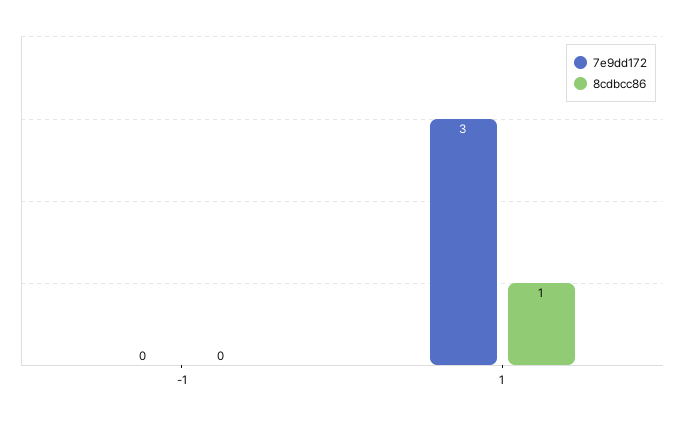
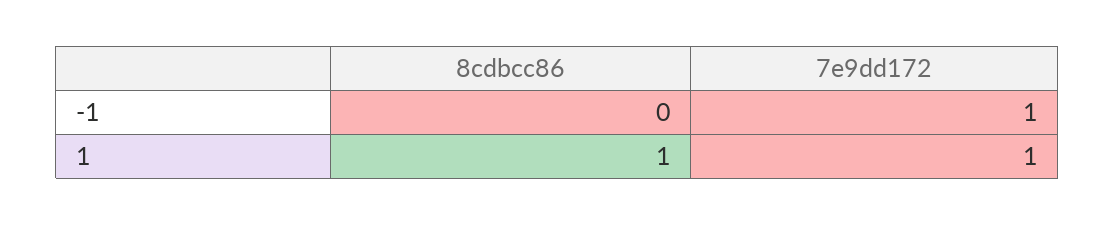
7e9dd172, -1: 0 -> 1
7e9dd172, 1: 3 -> 1

